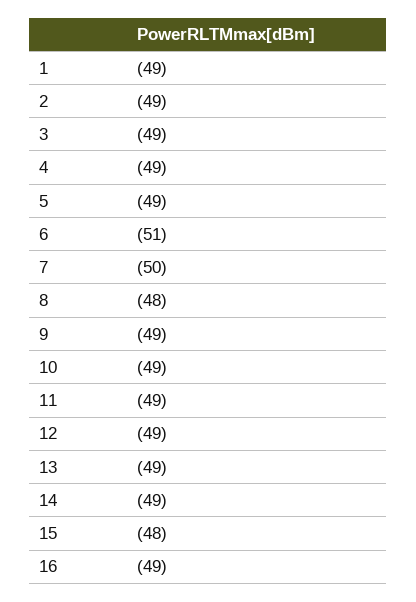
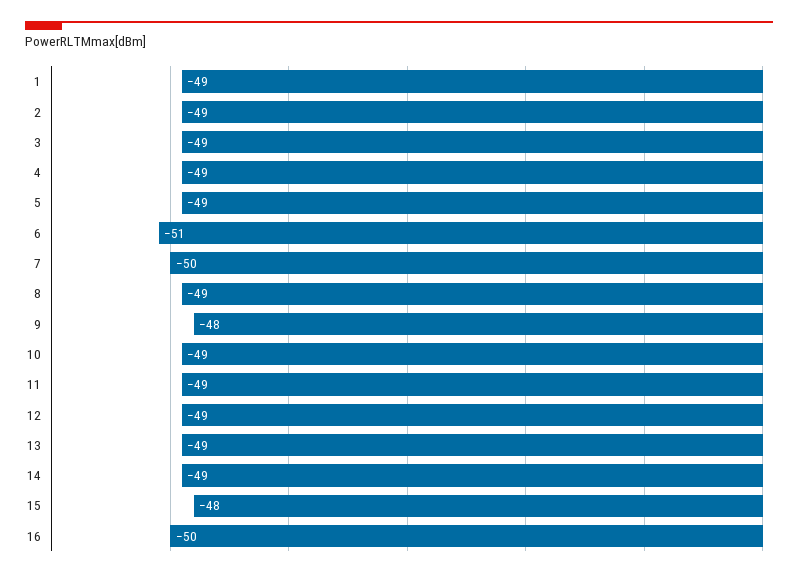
8: -48 -> -49
9: -49 -> -48
16: -49 -> -50

